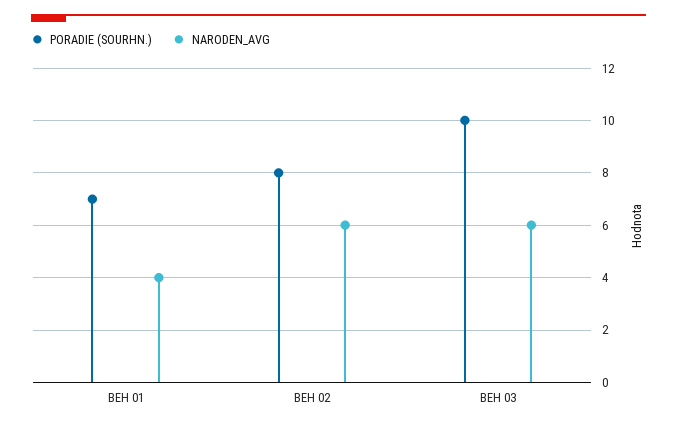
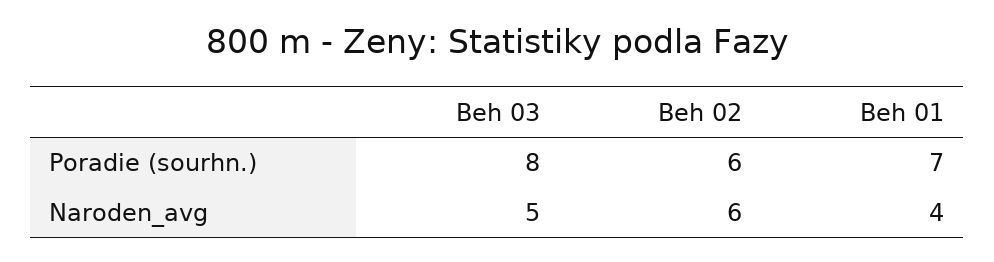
PORADIE (SOURHN.), BEH 02: 8 -> 6
PORADIE (SOURHN.), BEH 03: 10 -> 8
NARODEN_AVG, BEH 03: 6 -> 5

